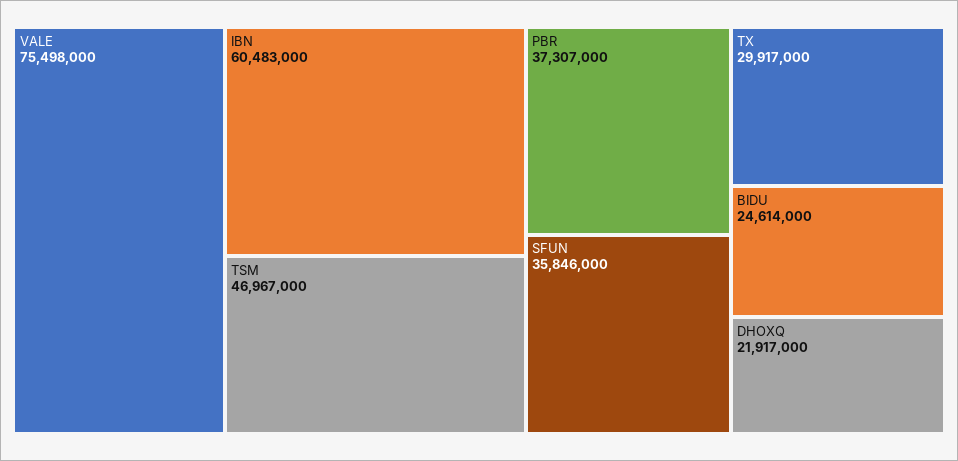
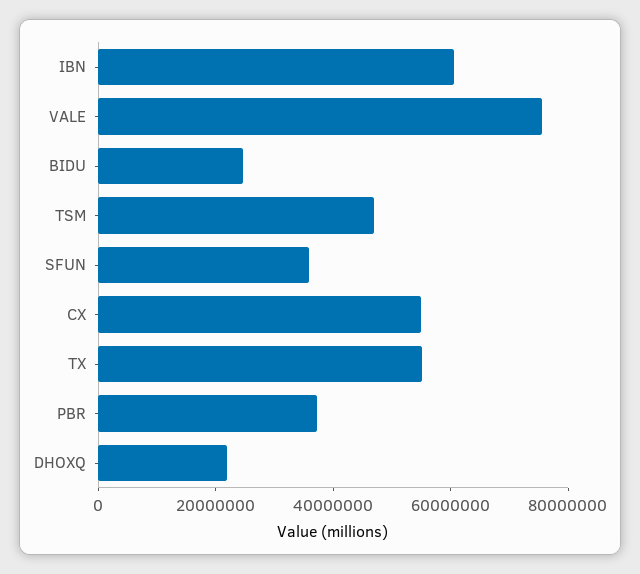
TX: 29917000 -> 55000000
CX: none -> 55000000

